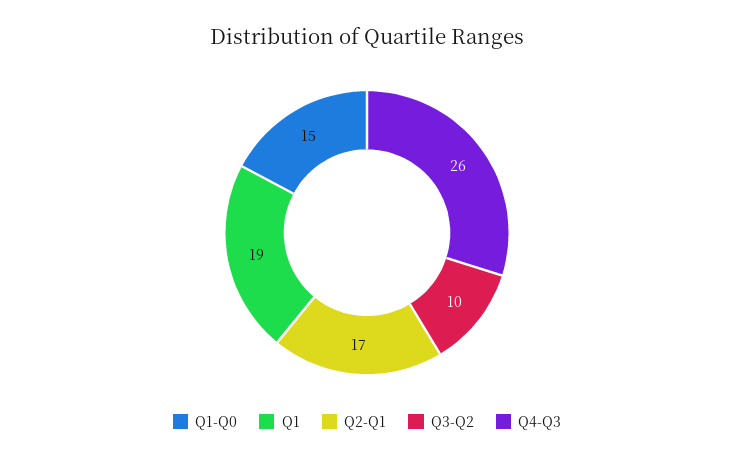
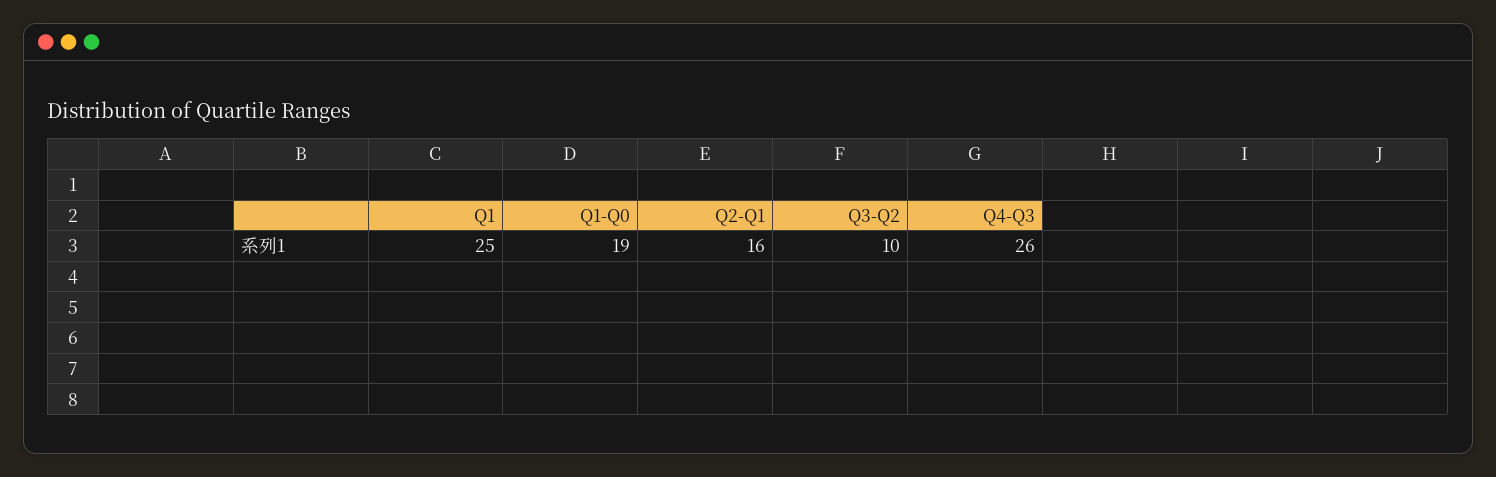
Q1-Q0: 15 -> 19
Q1: 19 -> 25
Q2-Q1: 17 -> 16

